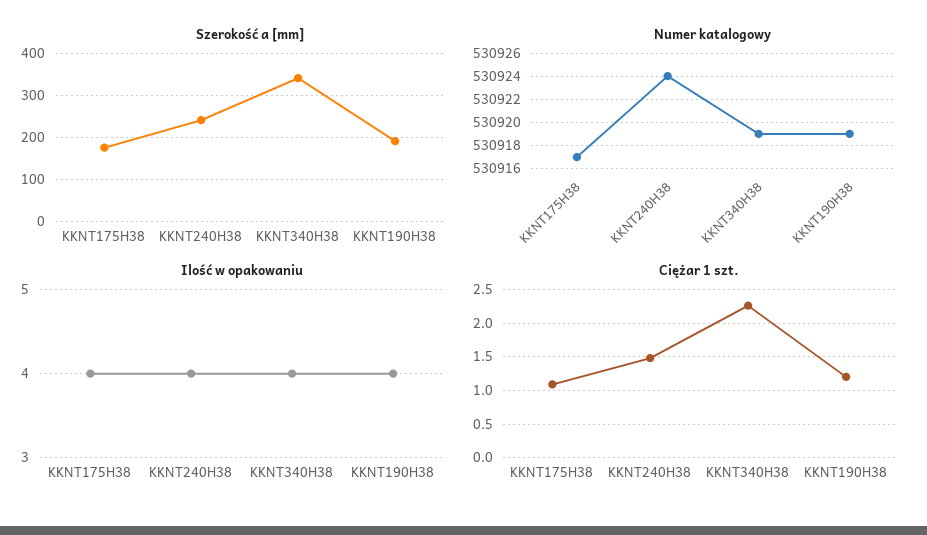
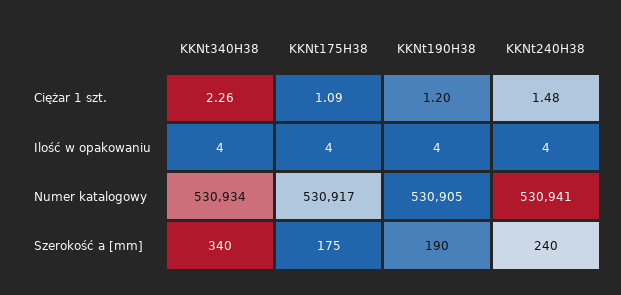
Numer katalogowy, KKNT240H38: 530924 -> 530941
Numer katalogowy, KKNT340H38: 530919 -> 530934
Numer katalogowy, KKNT190H38: 530919 -> 530905

